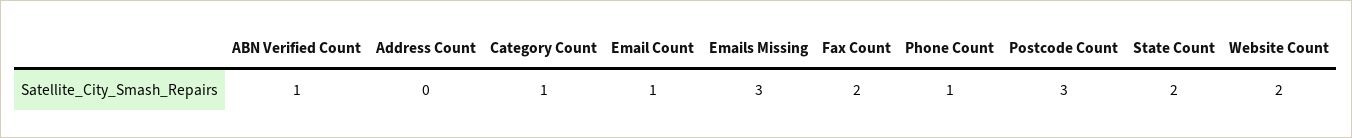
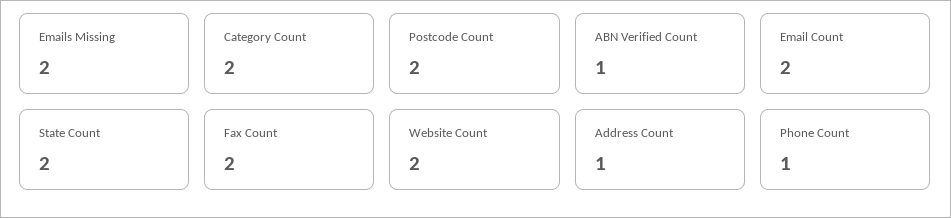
Address Count: 0 -> 1
Category Count: 1 -> 2
Email Count: 1 -> 2
Emails Missing: 3 -> 2
Postcode Count: 3 -> 2

